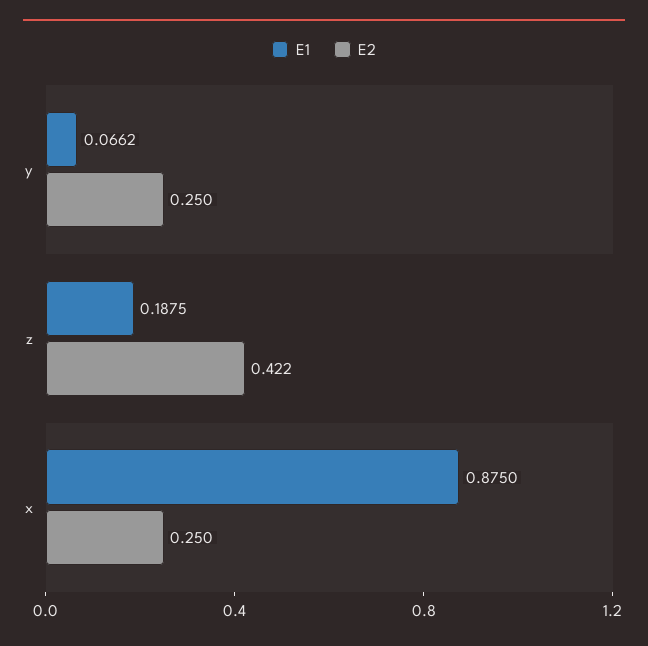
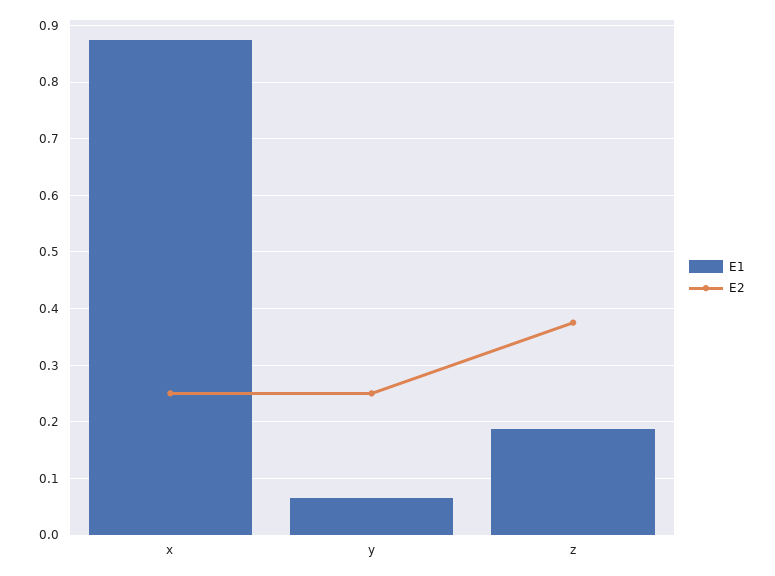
E2, z: 0.422 -> 0.38

